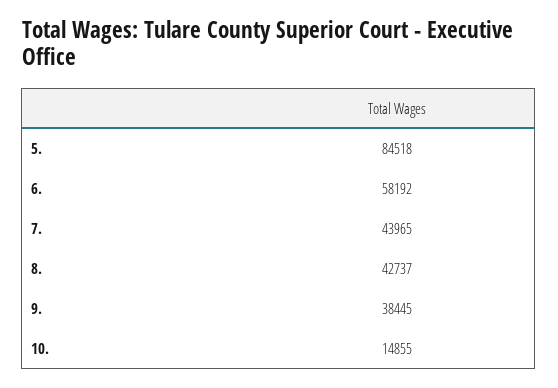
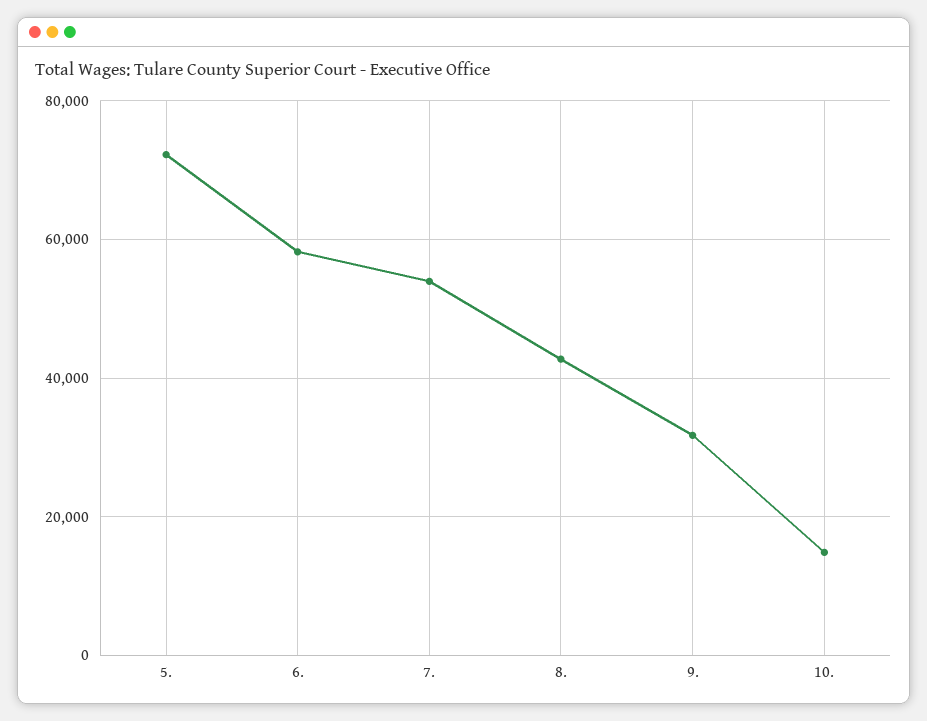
5.: 84518 -> 72000
7.: 43965 -> 54000
9.: 38445 -> 32000

